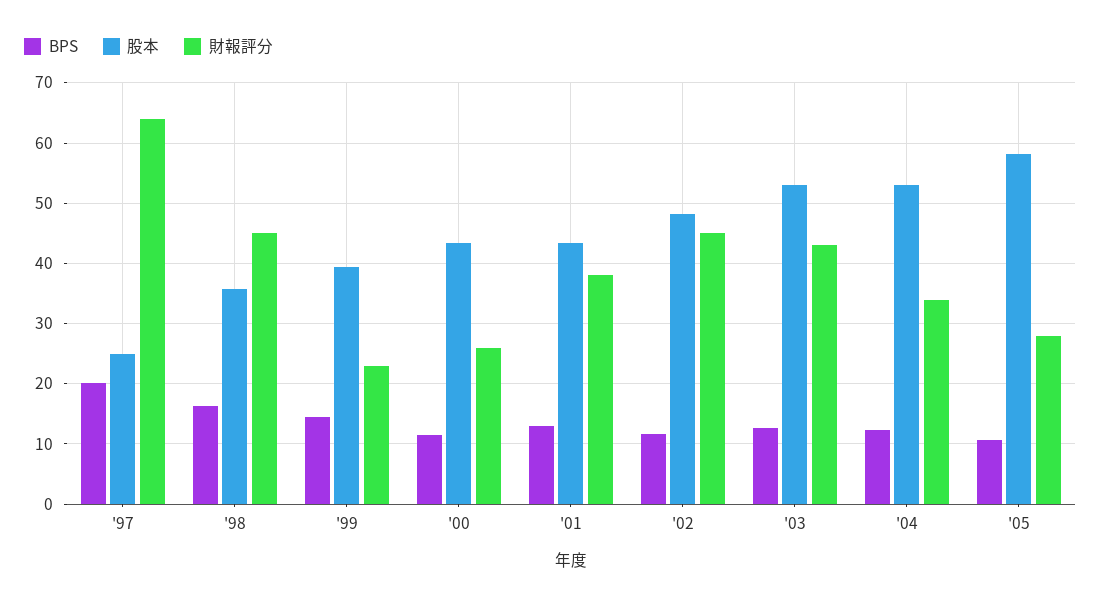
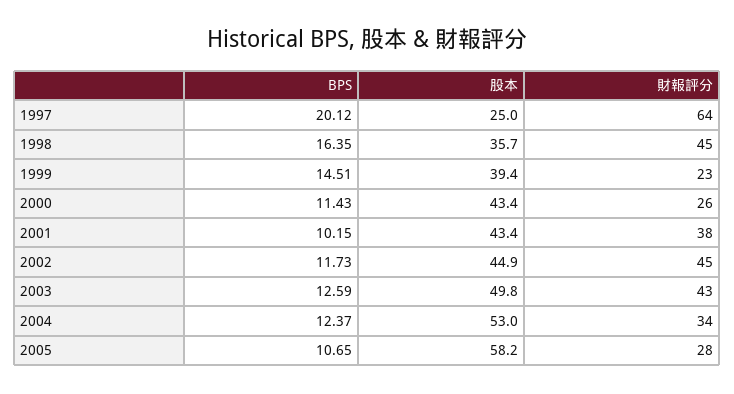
BPS, '01: 13 -> 10.15
股本, '02: 48 -> 44.9
股本, '03: 53 -> 49.8

